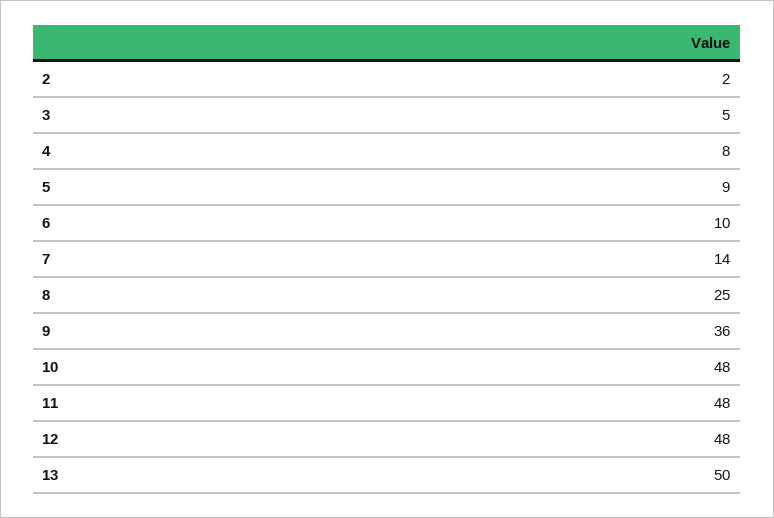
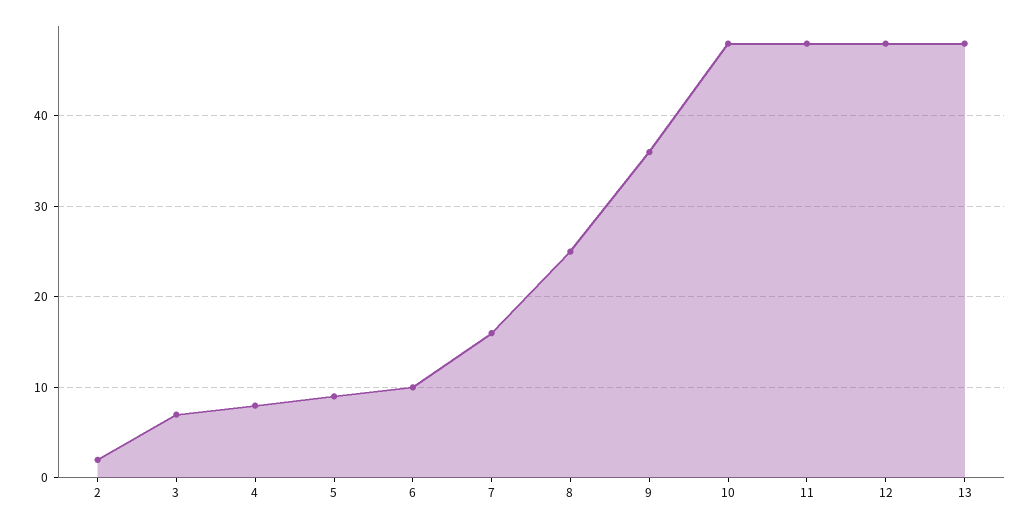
3: 5 -> 7
7: 14 -> 16
13: 50 -> 48

